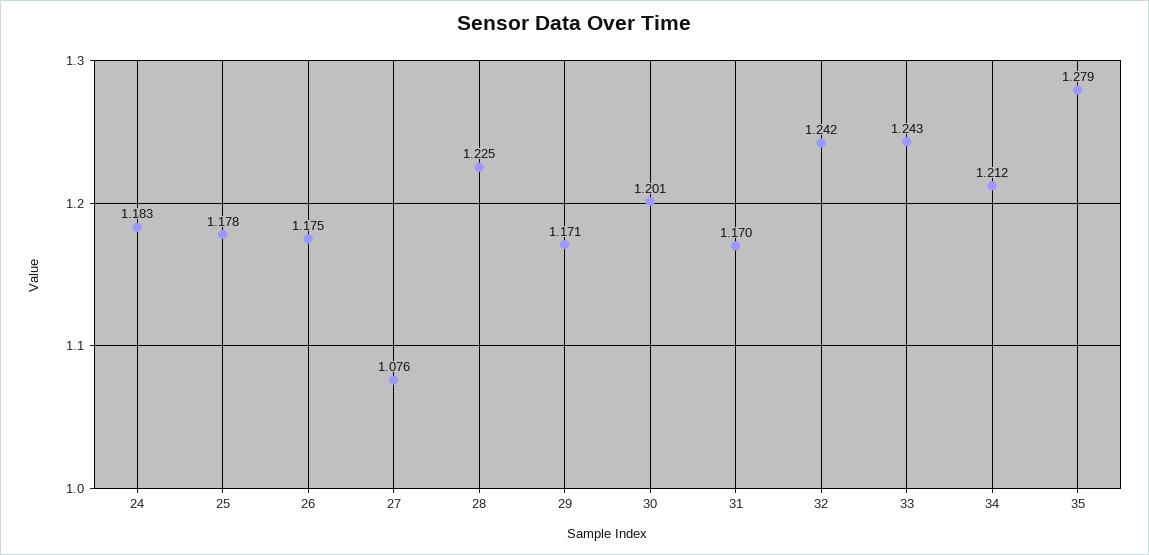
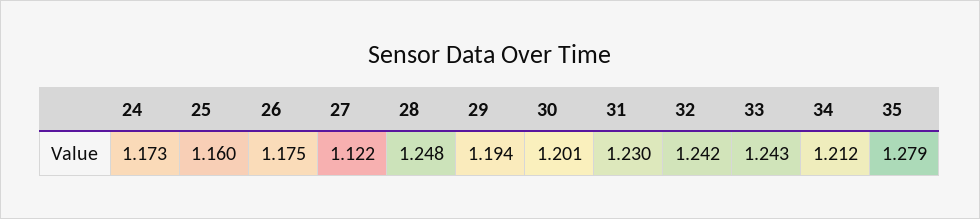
24: 1.183 -> 1.173
25: 1.178 -> 1.16
27: 1.076 -> 1.122
28: 1.225 -> 1.248
29: 1.171 -> 1.194
31: 1.17 -> 1.23

